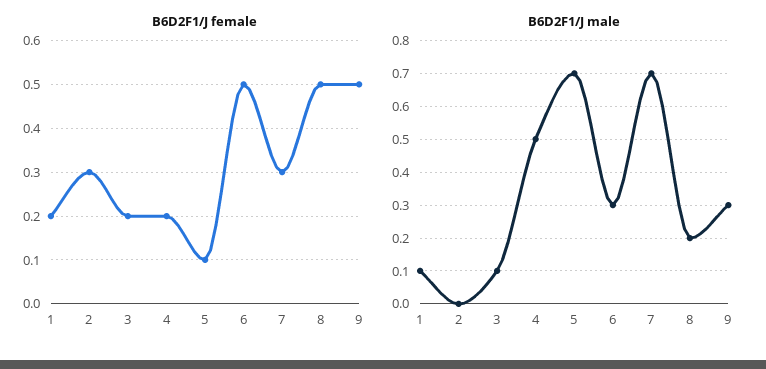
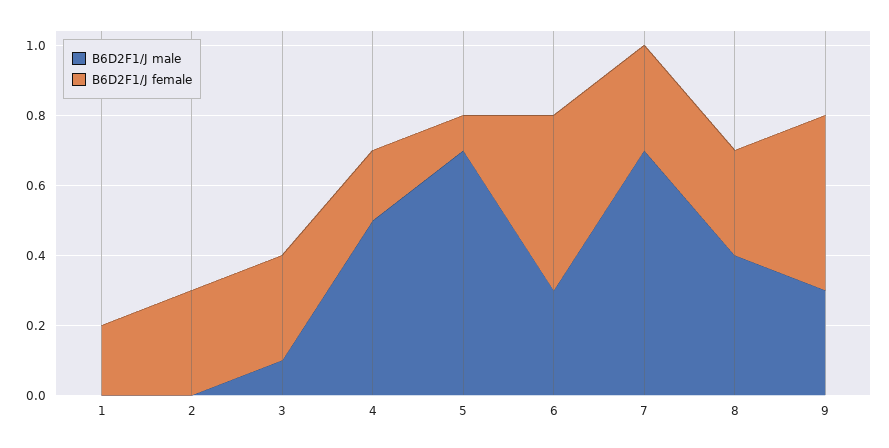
B6D2F1/J female, 3: 0.2 -> 0.3
B6D2F1/J female, 8: 0.5 -> 0.3
B6D2F1/J male, 1: 0.1 -> 0
B6D2F1/J male, 8: 0.2 -> 0.4

